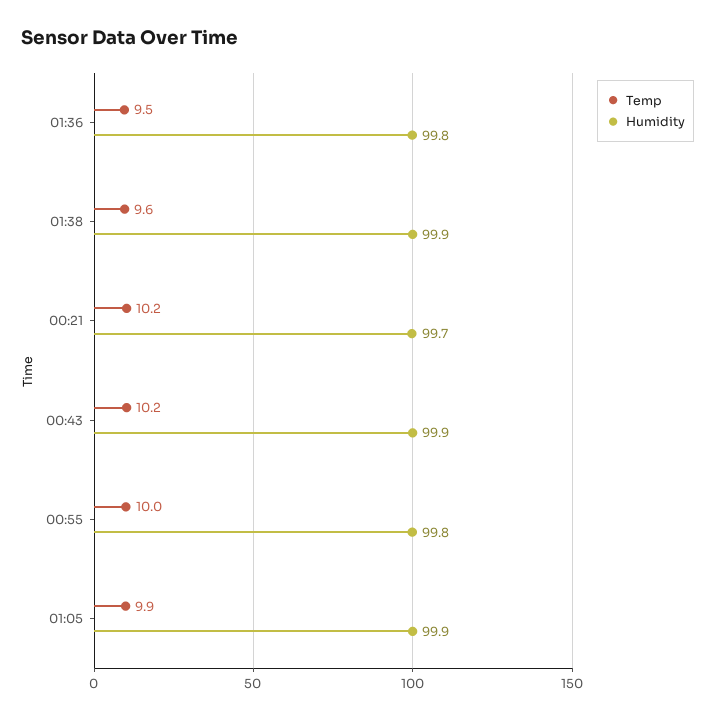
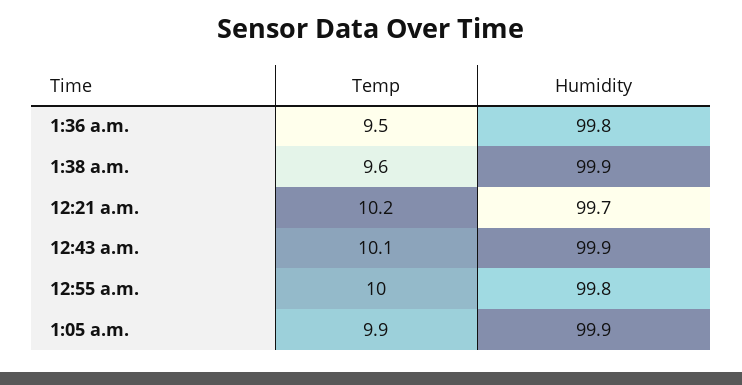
Temp, 00:43: 10.2 -> 10.1

